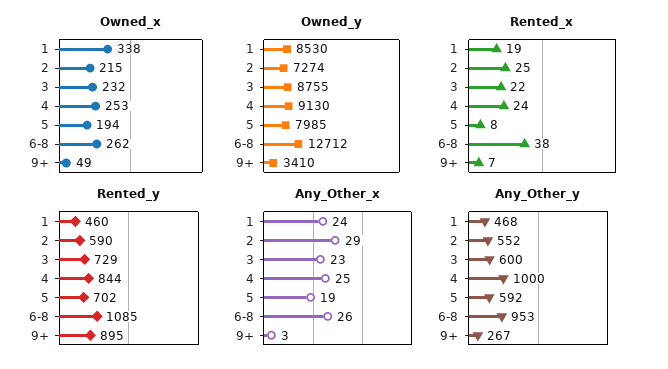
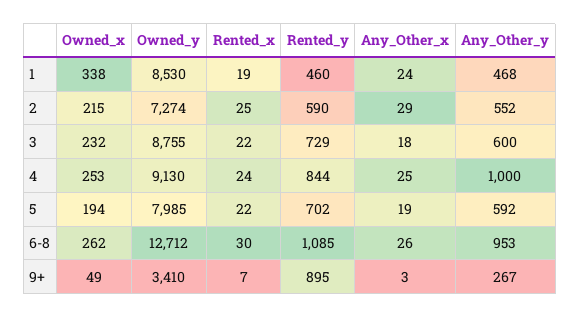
Rented_x, 5: 8 -> 22
Rented_x, 6-8: 38 -> 30
Any_Other_x, 3: 23 -> 18

